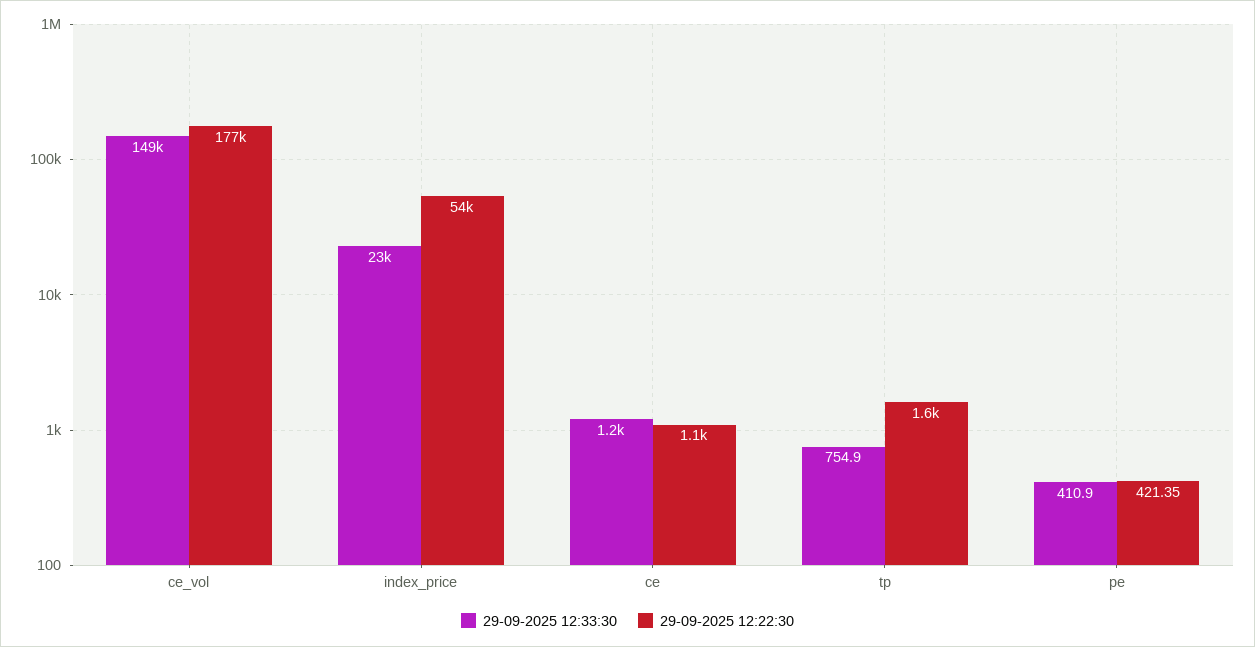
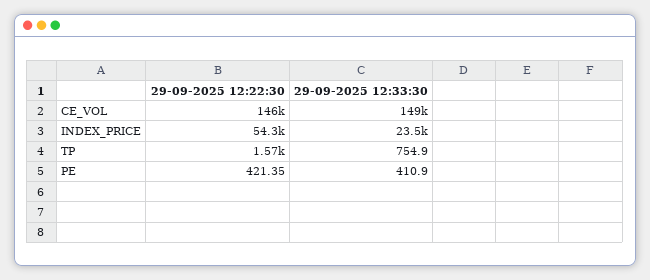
29-09-2025 12:22:30, ce_vol: 177000 -> 146000
29-09-2025 12:33:30, ce: 1200 -> none
29-09-2025 12:22:30, ce: 1100 -> none

